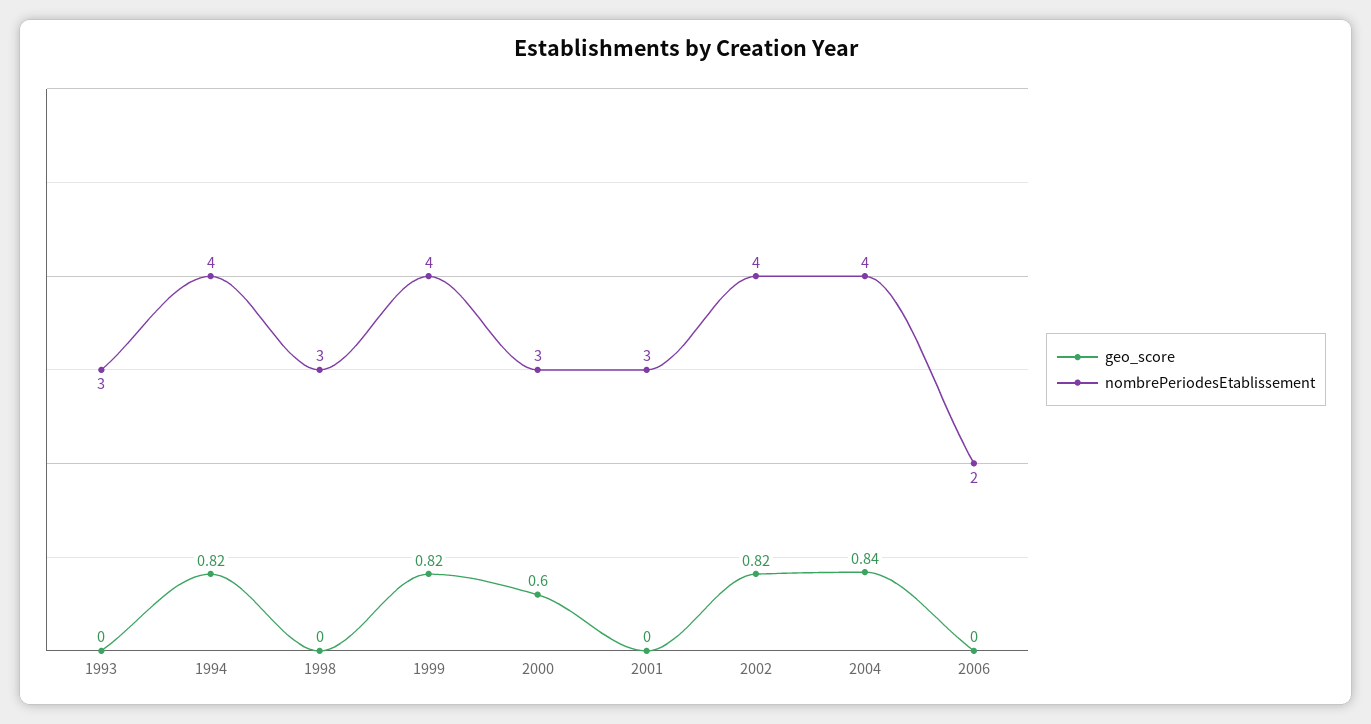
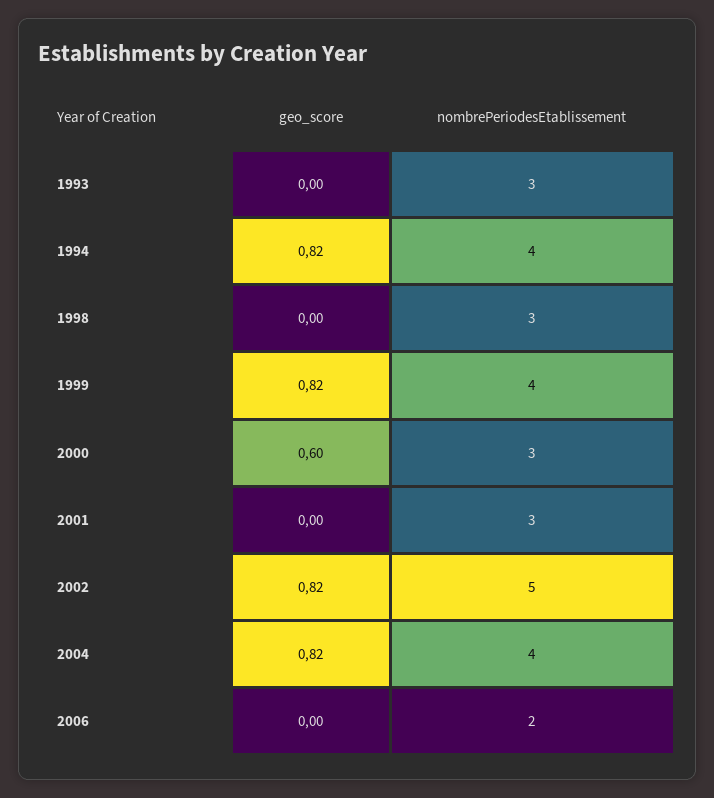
nombrePeriodesEtablissement, 2002: 4 -> 5
geo_score, 2004: 0.84 -> 0.82

